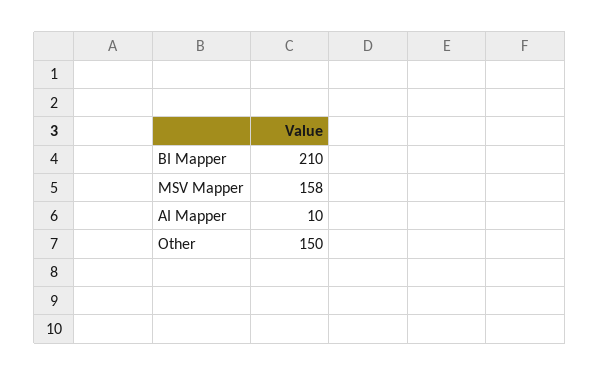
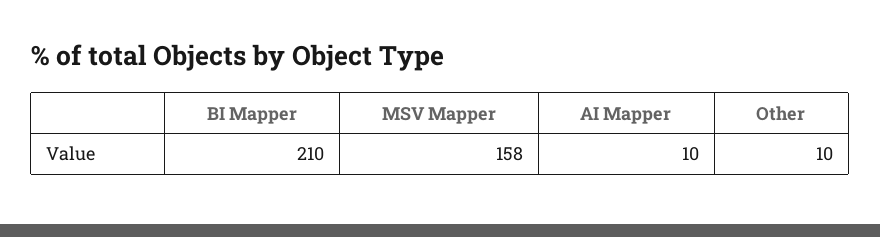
Other: 150 -> 10

